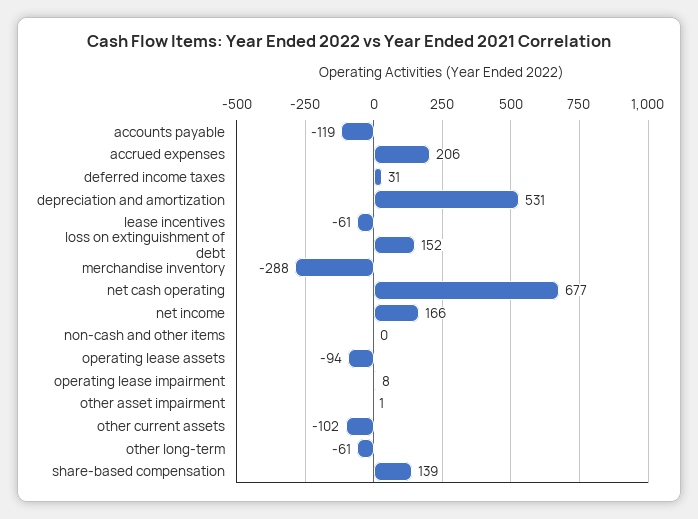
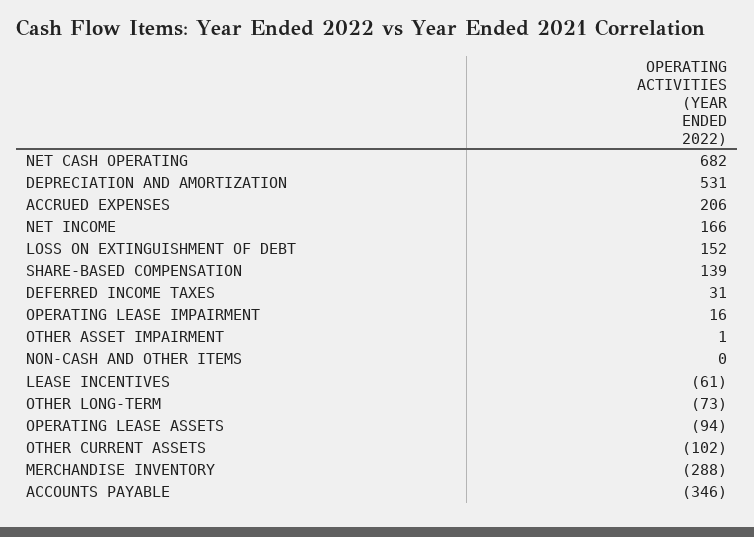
accounts payable: -119 -> -346
net cash operating: 677 -> 682
operating lease impairment: 8 -> 16
other long-term: -61 -> -73

